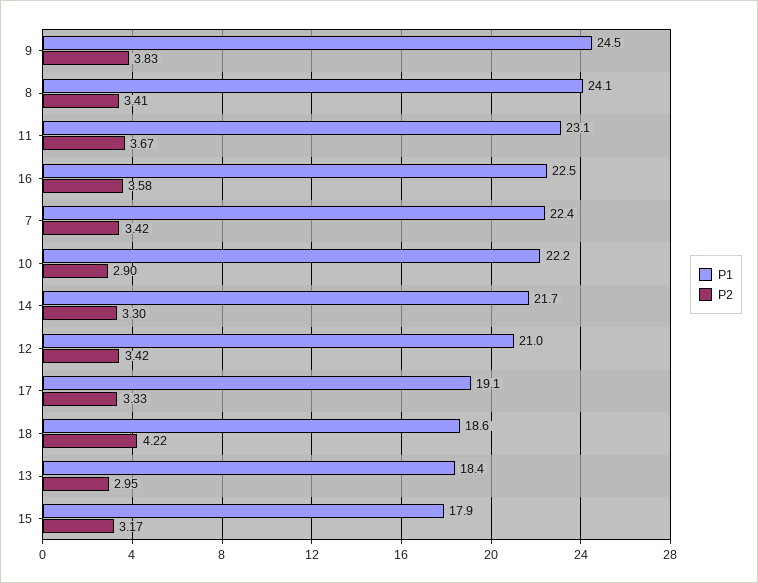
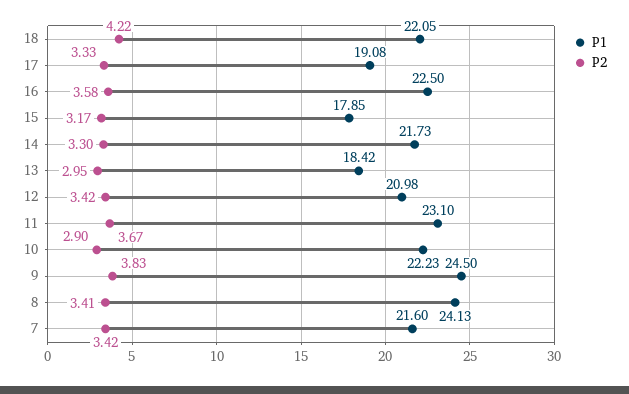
P1, 7: 22.4 -> 21.6
P1, 18: 18.6 -> 22.05

